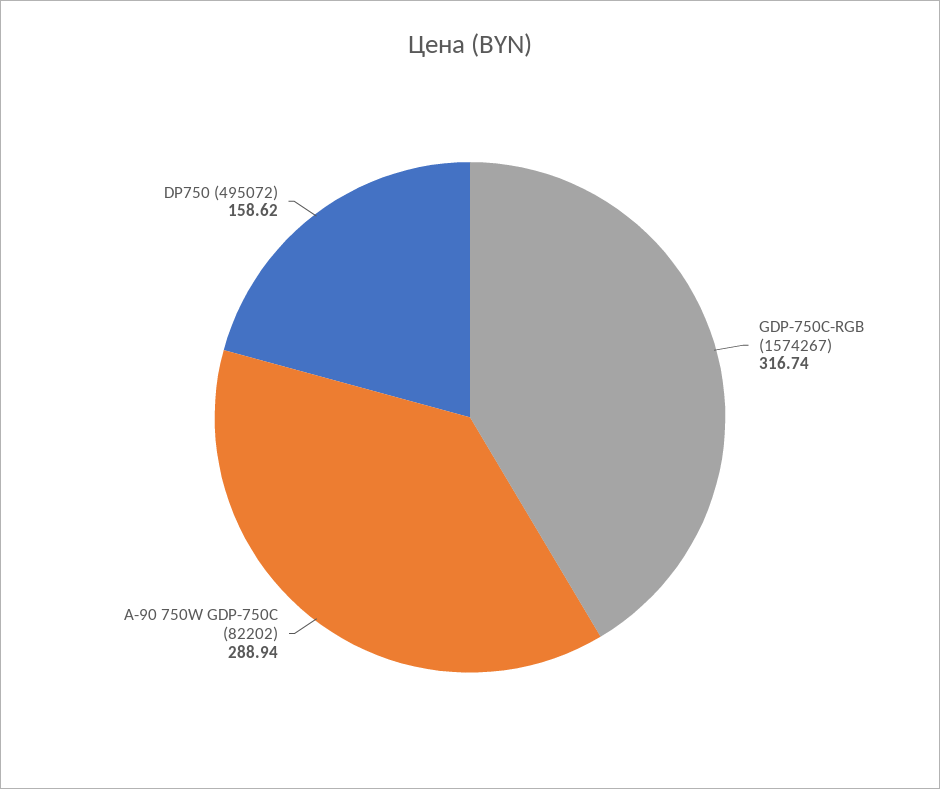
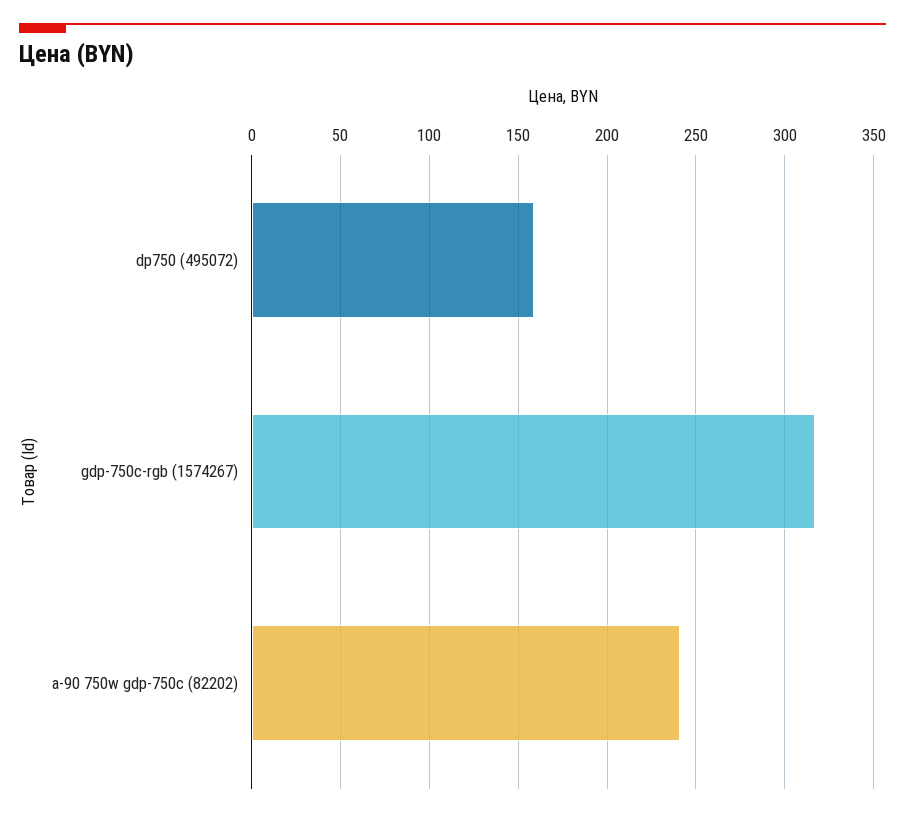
A-90 750W GDP-750C (82202): 288.94 -> 240

